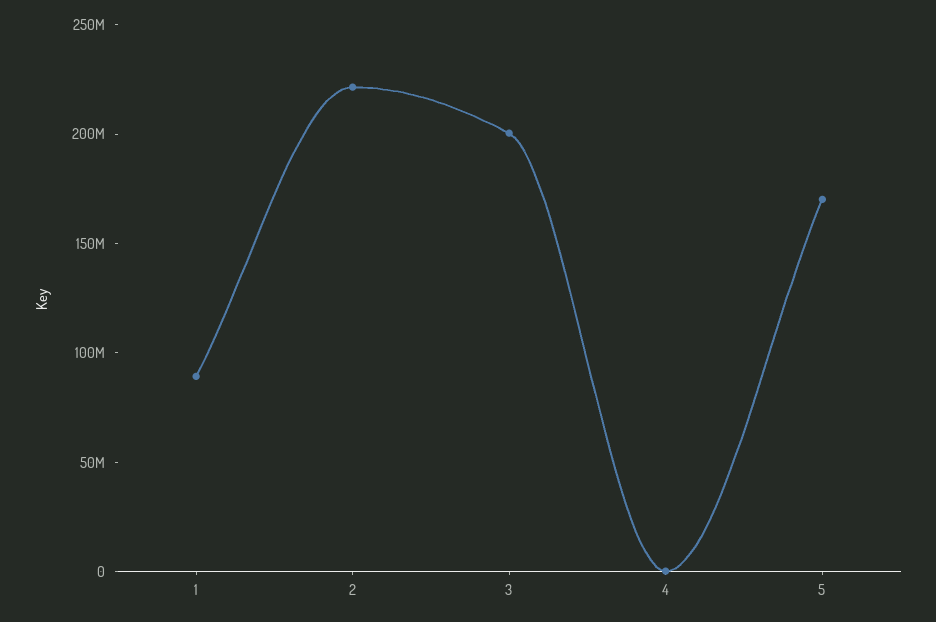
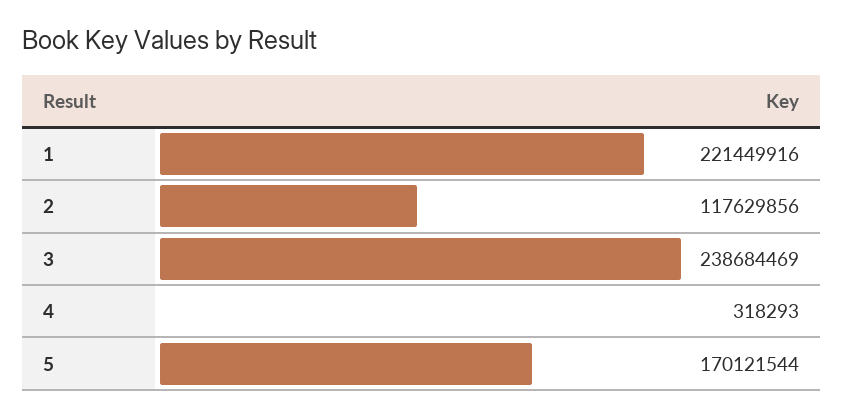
1: 90000000 -> 221449916
2: 220000000 -> 117629856
3: 200000000 -> 238684469

